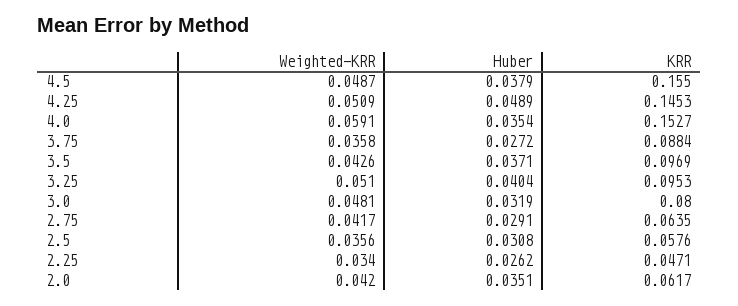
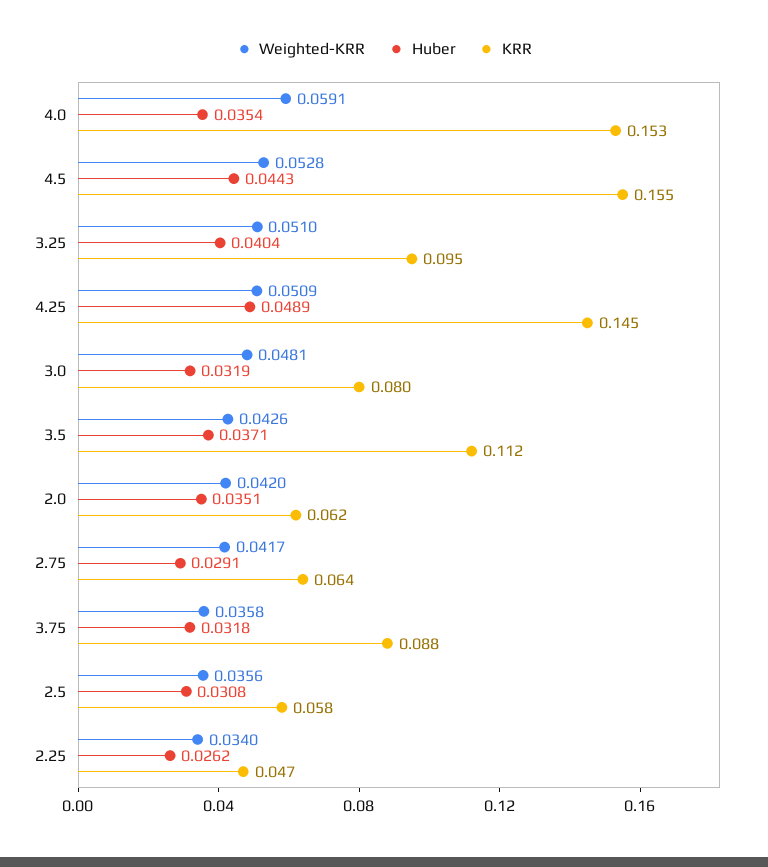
Weighted-KRR, 4.5: 0.0487 -> 0.0528
Huber, 4.5: 0.0379 -> 0.0443
Huber, 3.75: 0.0272 -> 0.0318
KRR, 3.5: 0.0969 -> 0.112

